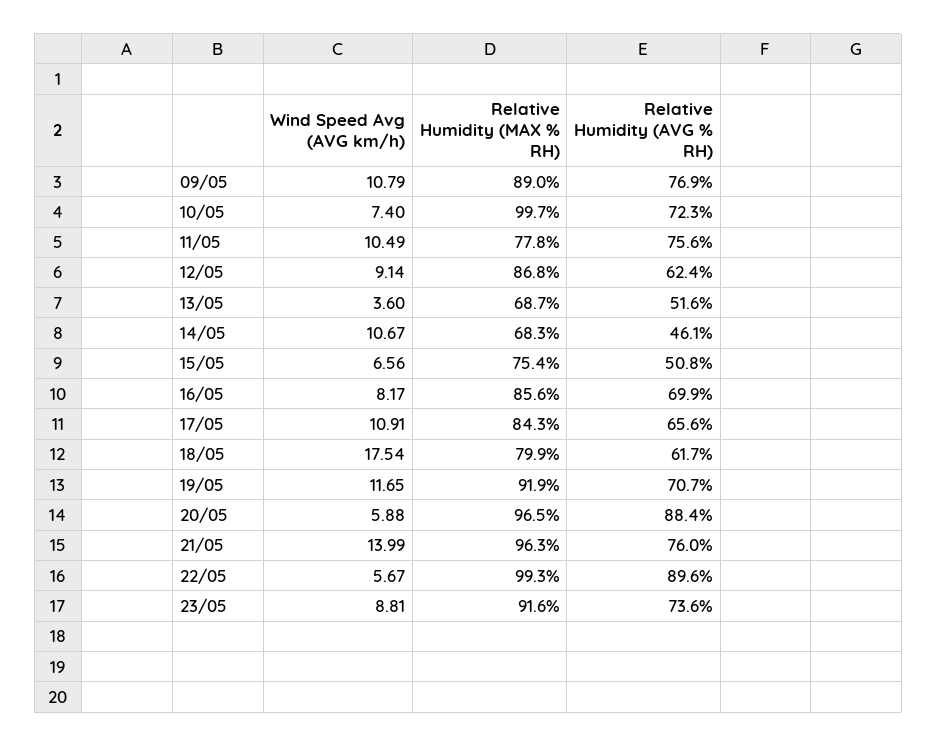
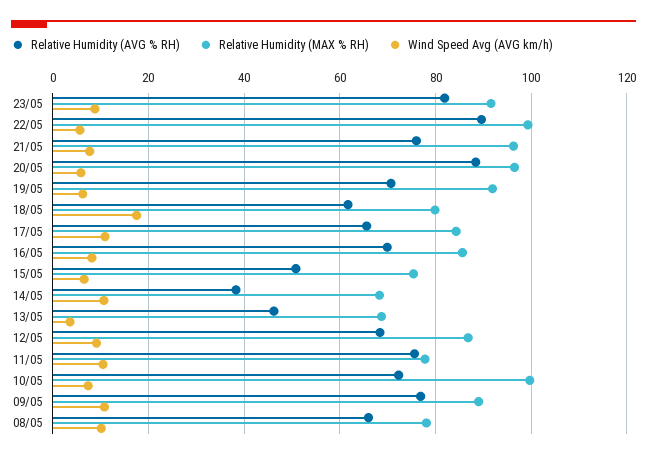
Relative Humidity (AVG % RH), 12/05: 62.4 -> 68
Relative Humidity (AVG % RH), 13/05: 51.6 -> 46
Relative Humidity (AVG % RH), 14/05: 46.1 -> 38
Wind Speed Avg (AVG km/h), 19/05: 11.65 -> 6
Wind Speed Avg (AVG km/h), 21/05: 13.99 -> 8
Relative Humidity (AVG % RH), 23/05: 73.6 -> 82
Relative Humidity (AVG % RH), 08/05: none -> 66
Relative Humidity (MAX % RH), 08/05: none -> 78
Wind Speed Avg (AVG km/h), 08/05: none -> 10

